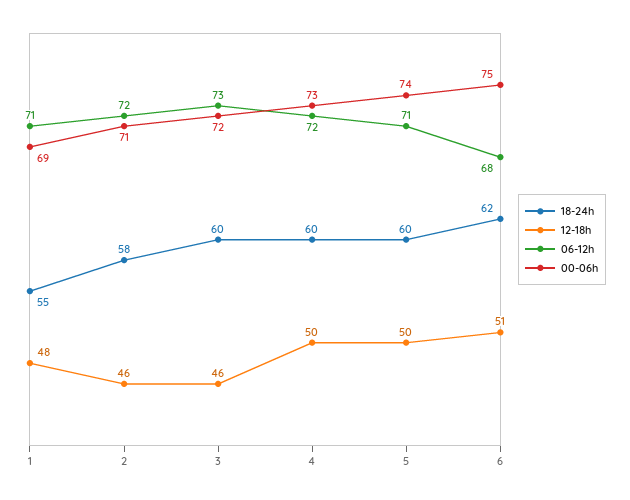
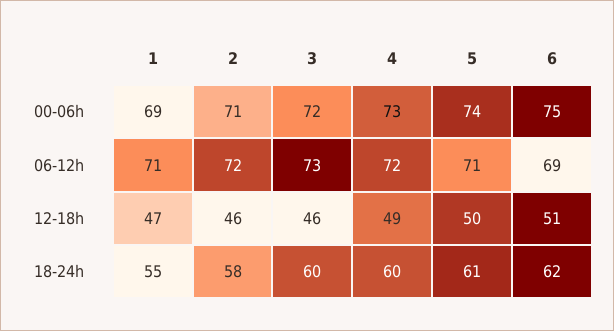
12-18h, 1: 48 -> 47
12-18h, 4: 50 -> 49
18-24h, 5: 60 -> 61
06-12h, 6: 68 -> 69

